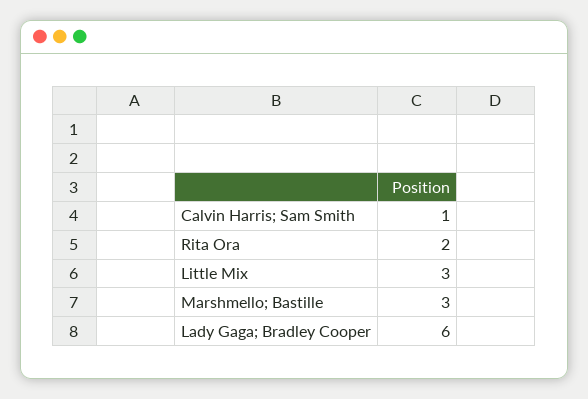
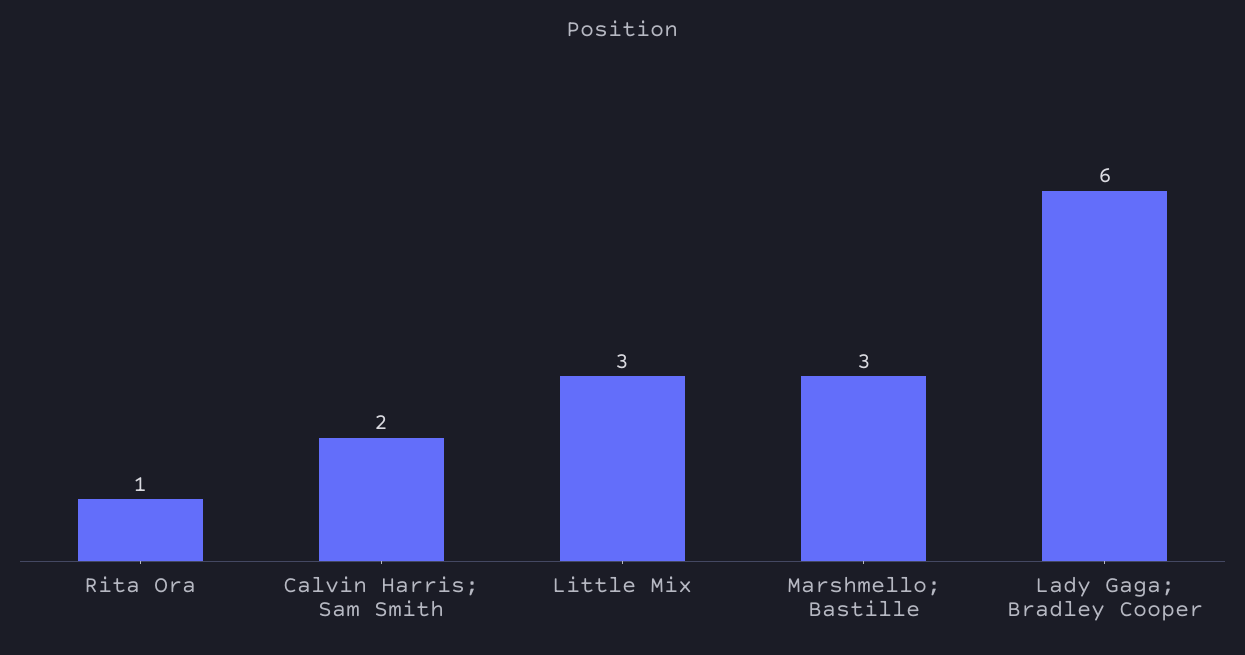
Calvin Harris; Sam Smith: 1 -> 2
Rita Ora: 2 -> 1

